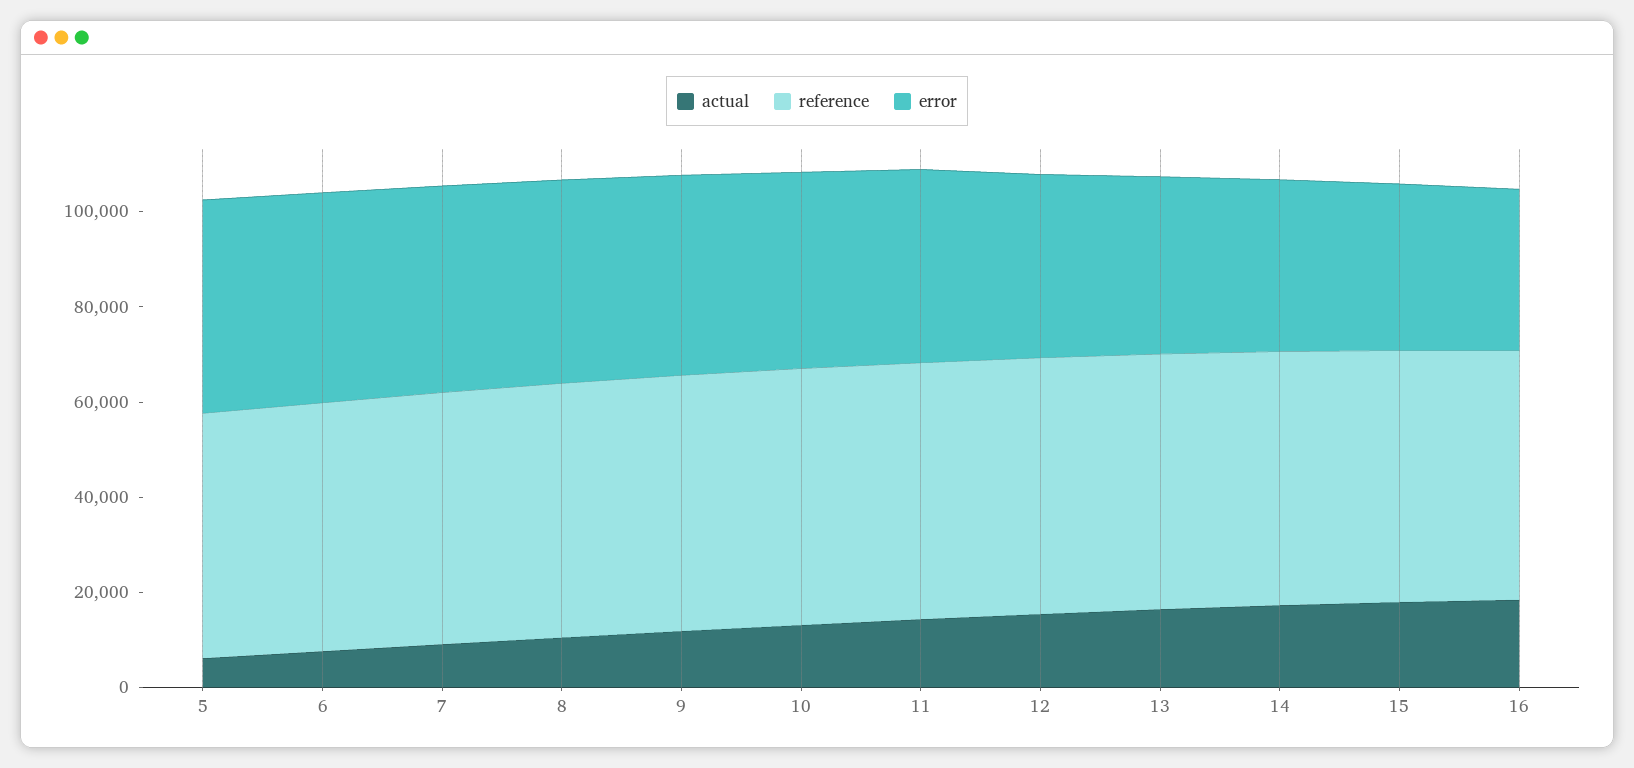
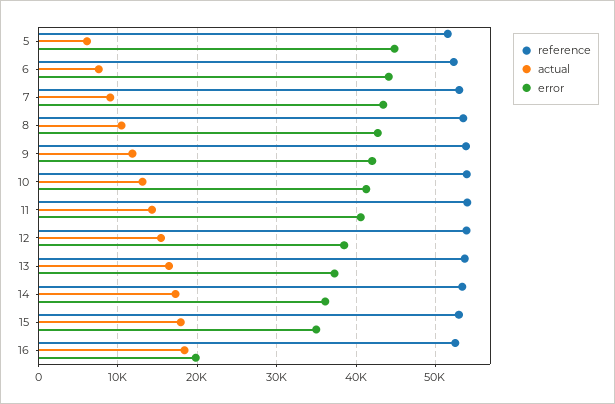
error, 16: 35000 -> 20000

